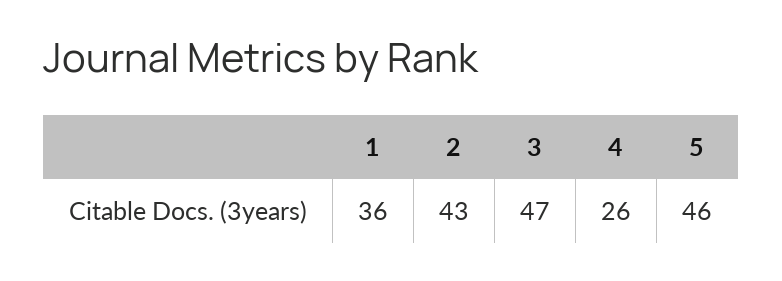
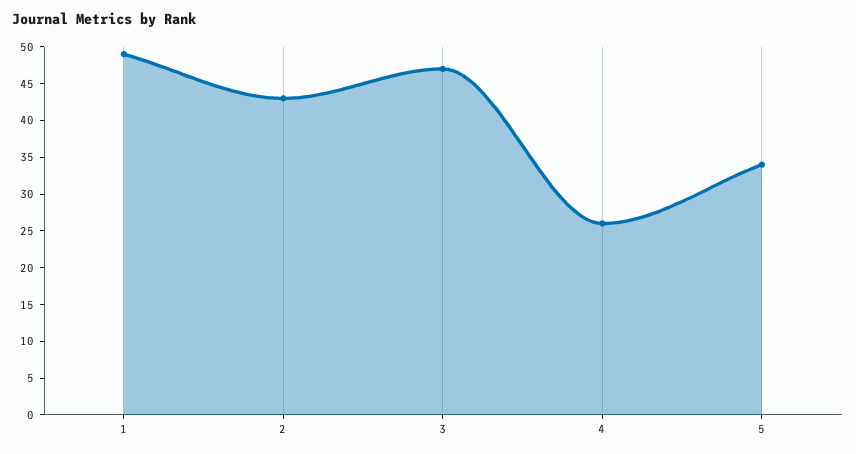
1: 36 -> 50
5: 46 -> 35

